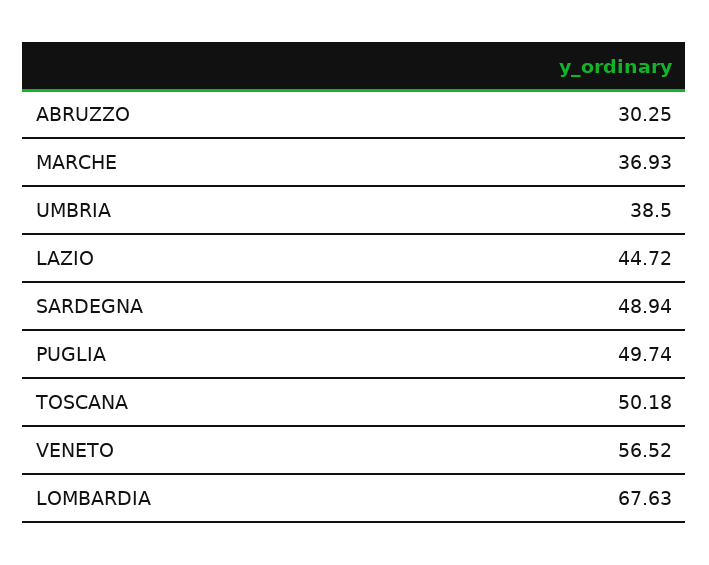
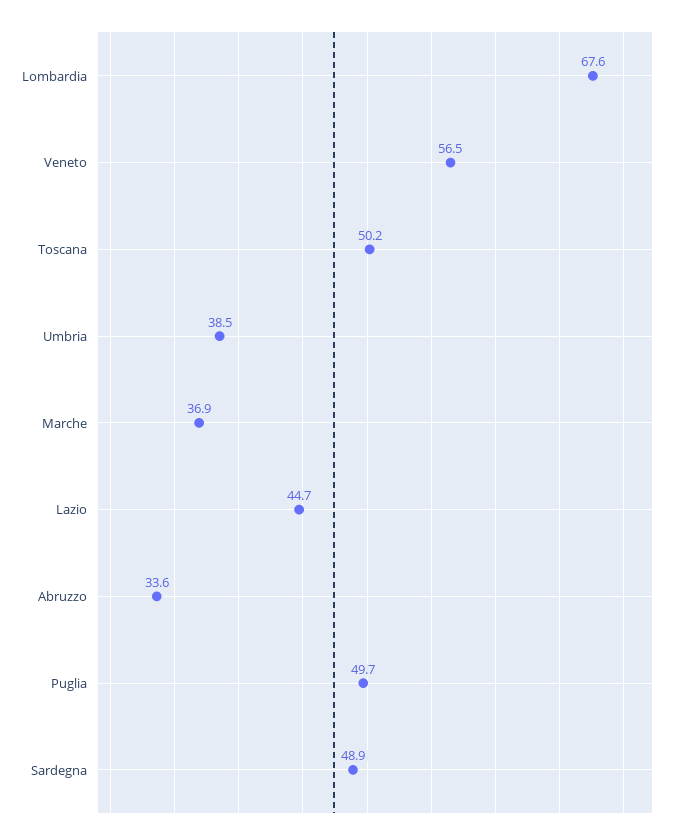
ABRUZZO: 30.25 -> 33.6

